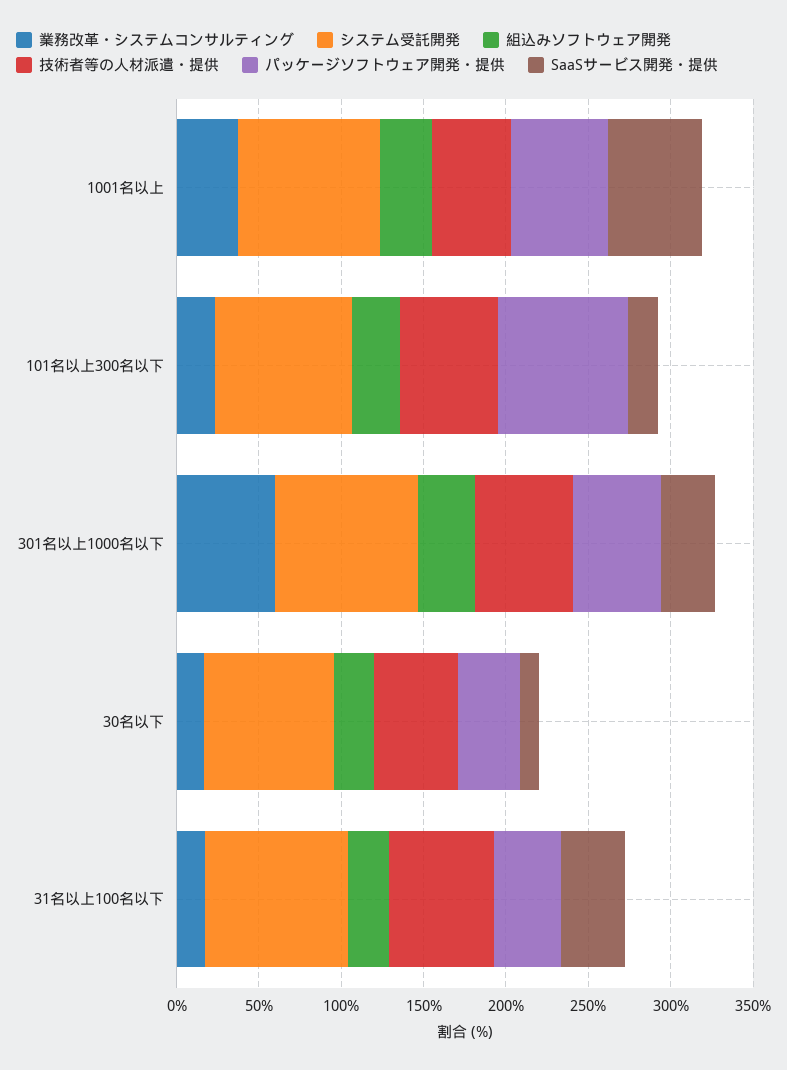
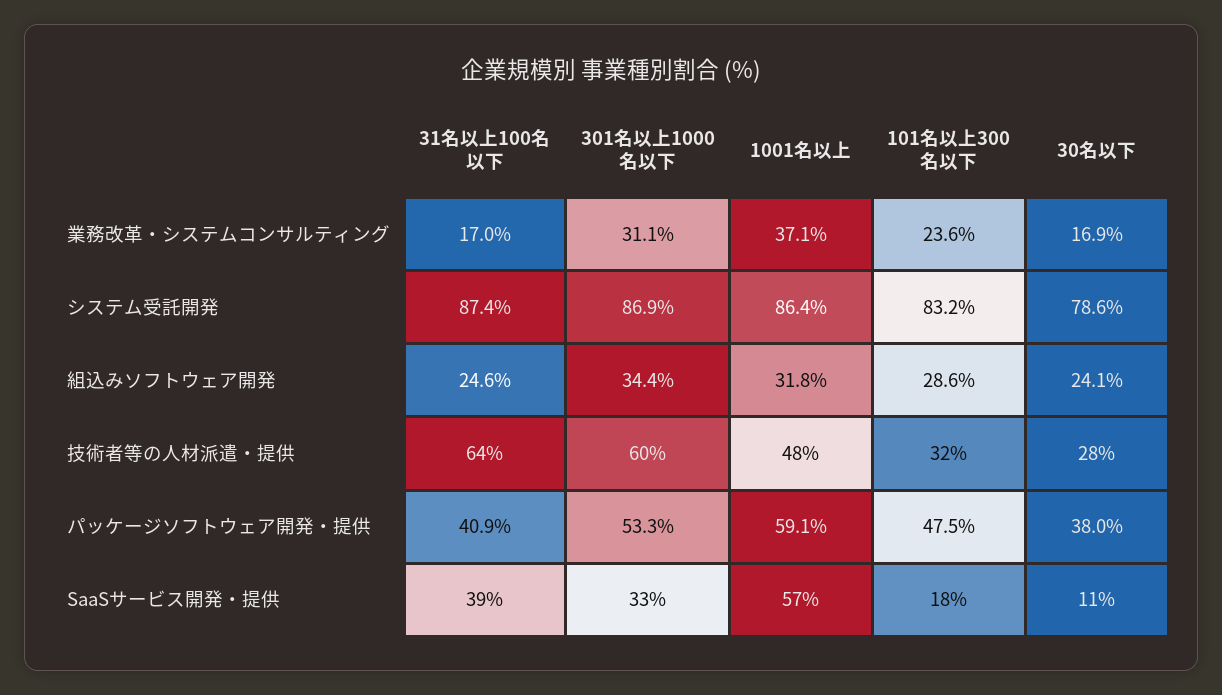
技術者等の人材派遣・提供, 101名以上300名以下: 60 -> 32
パッケージソフトウェア開発・提供, 101名以上300名以下: 80 -> 47.5
業務改革・システムコンサルティング, 301名以上1000名以下: 60 -> 31.1
技術者等の人材派遣・提供, 30名以下: 50 -> 28

